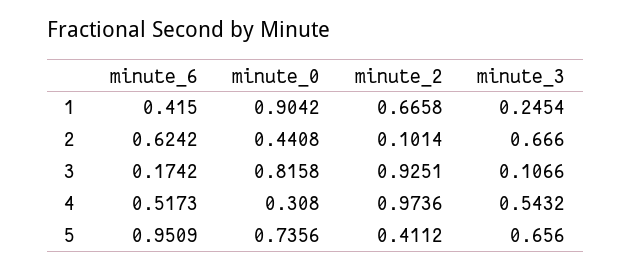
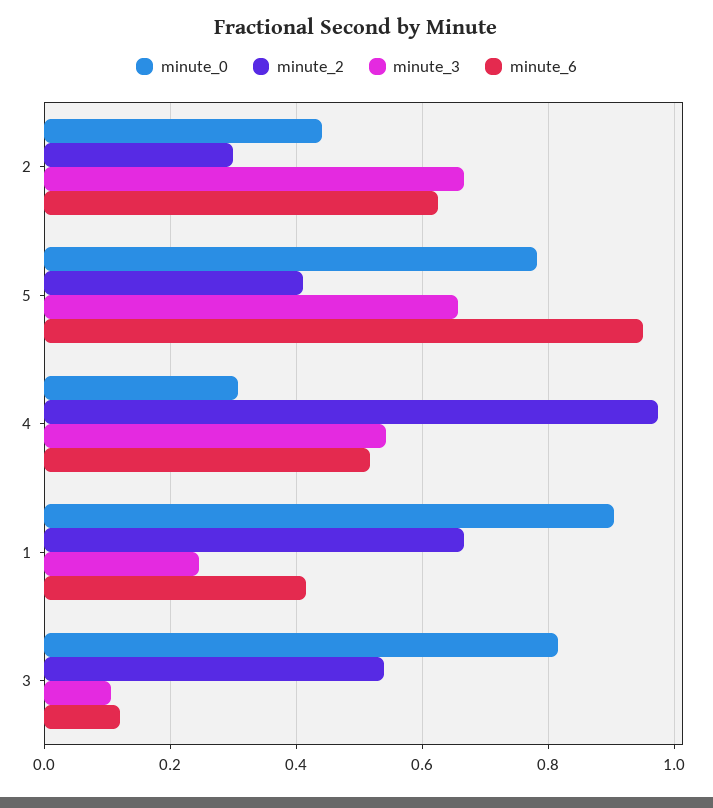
minute_2, 2: 0.1014 -> 0.3
minute_6, 3: 0.1742 -> 0.12
minute_2, 3: 0.9251 -> 0.54
minute_0, 5: 0.7356 -> 0.78

